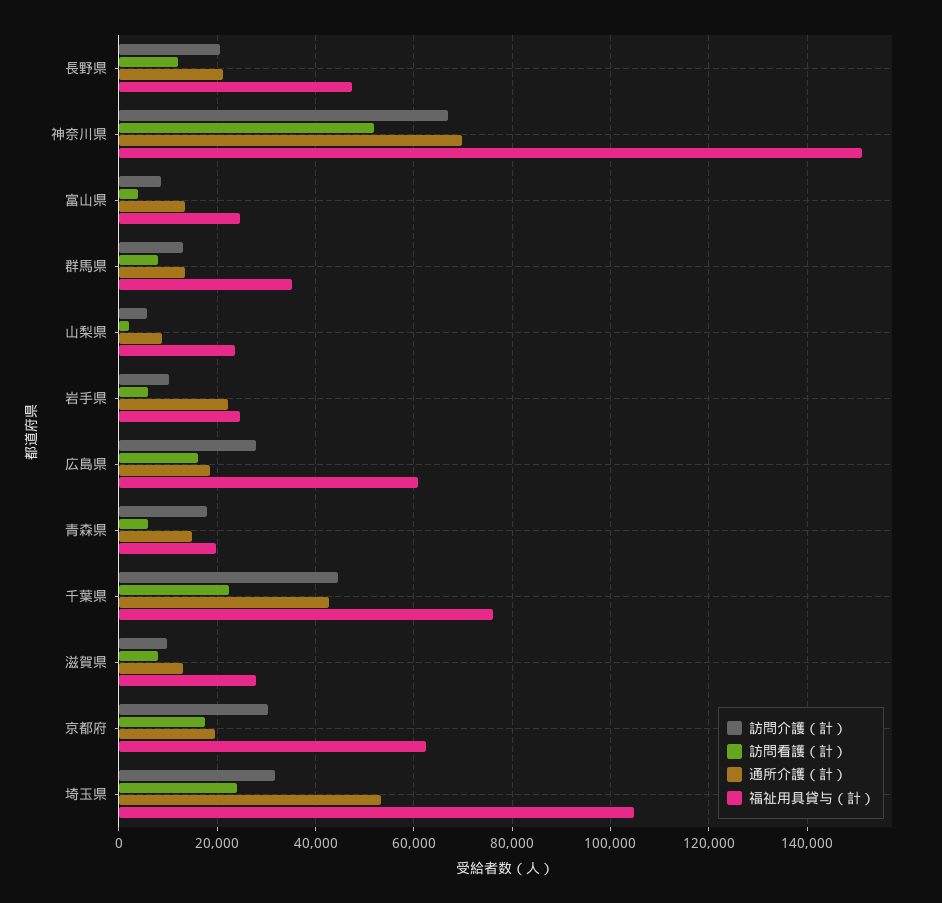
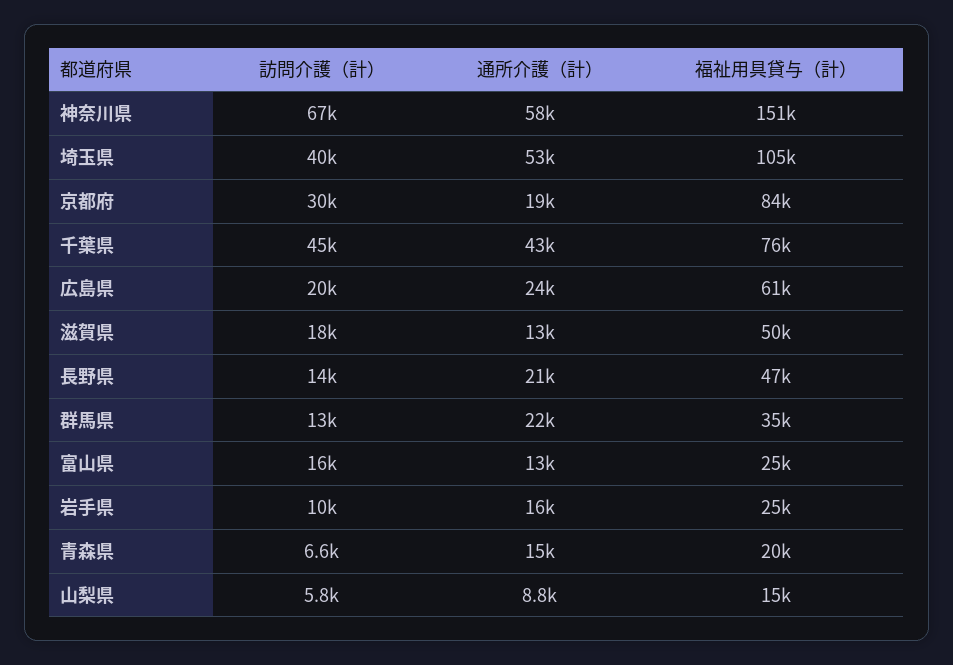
訪問介護（計）, 長野県: 20000 -> 14000
訪問看護（計）, 長野県: 12000 -> none
訪問看護（計）, 神奈川県: 52000 -> none
通所介護（計）, 神奈川県: 70000 -> 58000
訪問介護（計）, 富山県: 8000 -> 16000
訪問看護（計）, 富山県: 4000 -> none
訪問看護（計）, 群馬県: 8000 -> none
通所介護（計）, 群馬県: 14000 -> 22000
訪問看護（計）, 山梨県: 2000 -> none
福祉用具貸与（計）, 山梨県: 24000 -> 15000
訪問看護（計）, 岩手県: 6000 -> none
通所介護（計）, 岩手県: 22000 -> 16000
訪問介護（計）, 広島県: 28000 -> 20000
訪問看護（計）, 広島県: 16000 -> none
通所介護（計）, 広島県: 18000 -> 24000
訪問介護（計）, 青森県: 18000 -> 6600
訪問看護（計）, 青森県: 6000 -> none
訪問看護（計）, 千葉県: 22000 -> none
訪問介護（計）, 滋賀県: 10000 -> 18000
訪問看護（計）, 滋賀県: 8000 -> none
福祉用具貸与（計）, 滋賀県: 28000 -> 50000
訪問看護（計）, 京都府: 18000 -> none
福祉用具貸与（計）, 京都府: 62000 -> 84000
訪問介護（計）, 埼玉県: 32000 -> 40000
訪問看護（計）, 埼玉県: 24000 -> none

